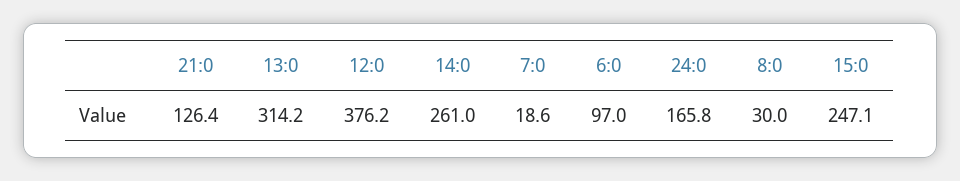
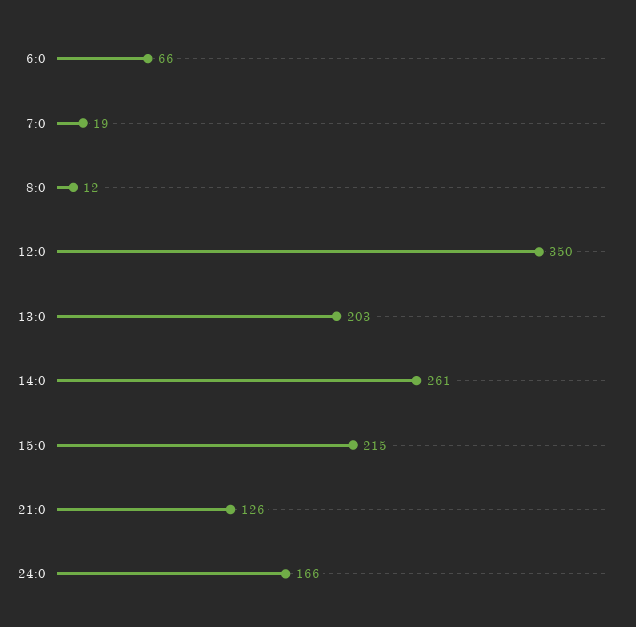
13:0: 314.2 -> 203
12:0: 376.2 -> 350
6:0: 97 -> 66
8:0: 30 -> 12
15:0: 247.1 -> 215

